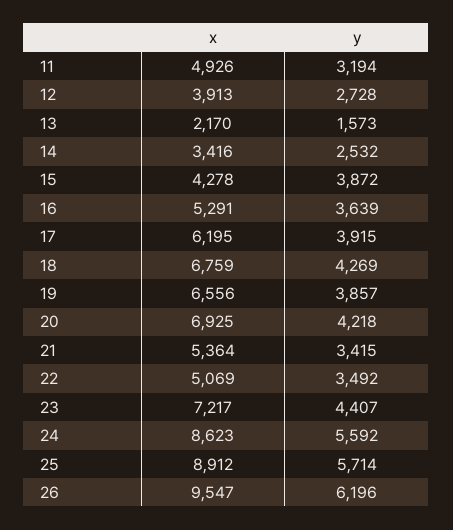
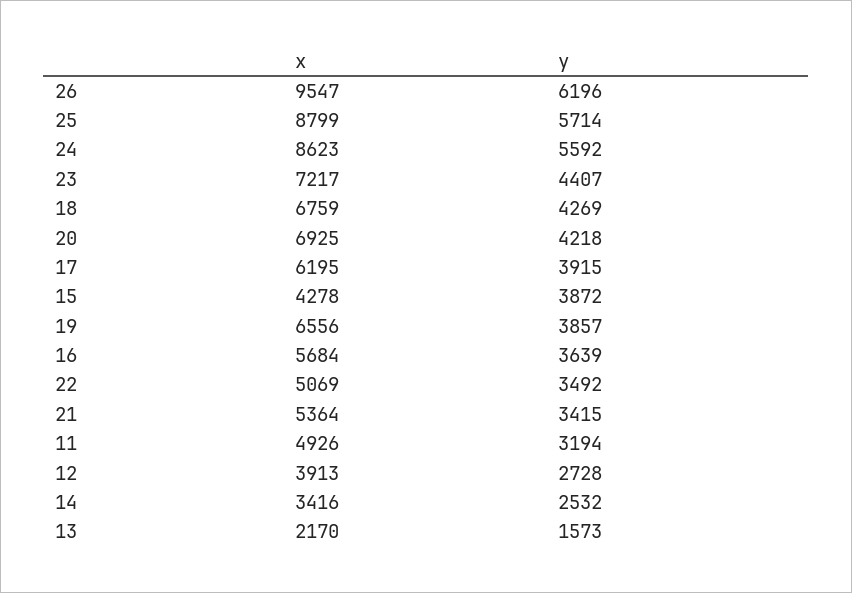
x, 16: 5291 -> 5684
x, 25: 8912 -> 8799

